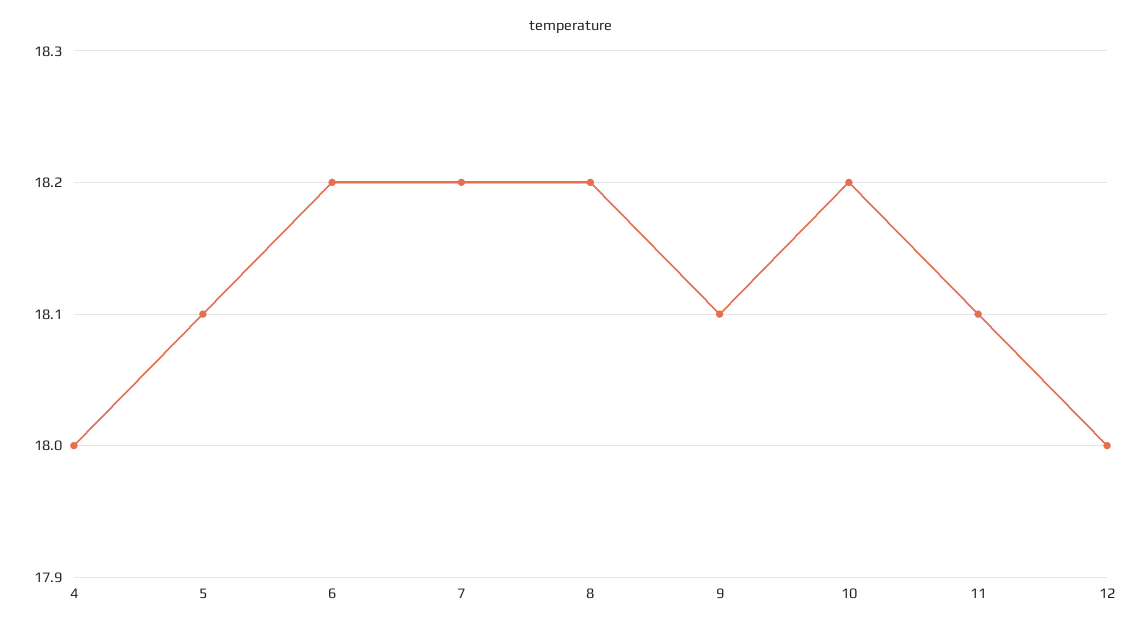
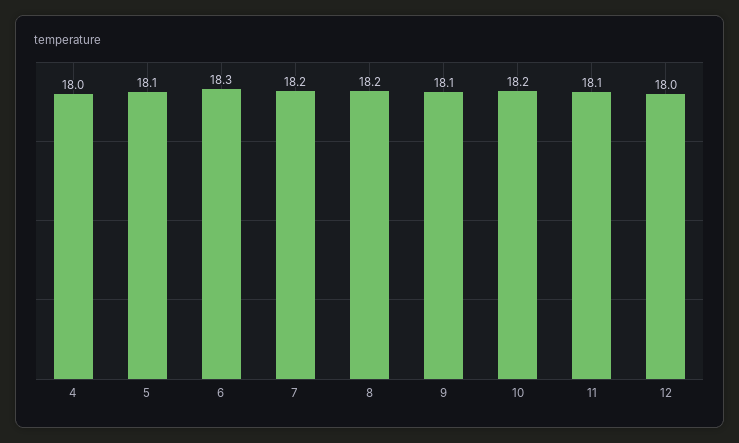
6: 18.2 -> 18.3

